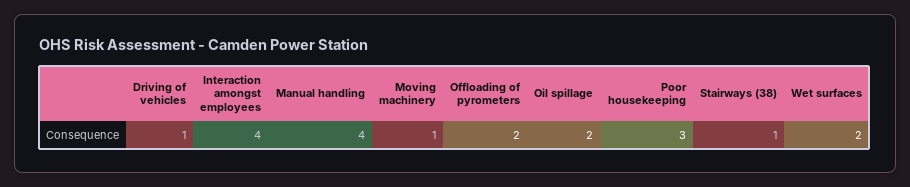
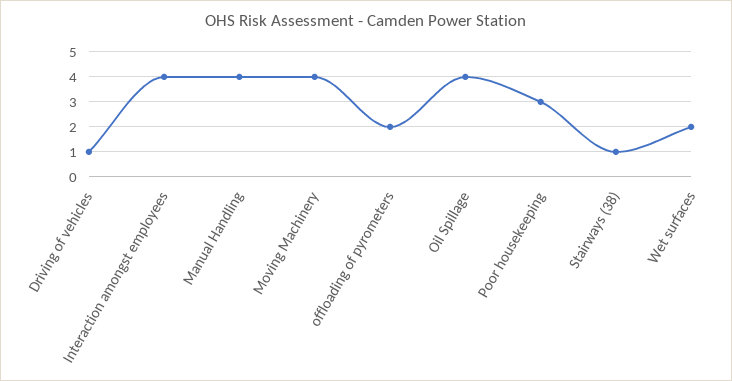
Moving machinery: 1 -> 4
Oil spillage: 2 -> 4

